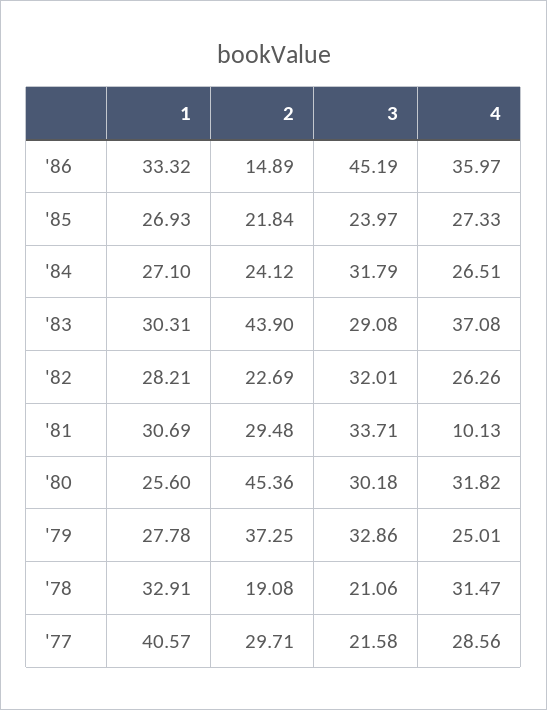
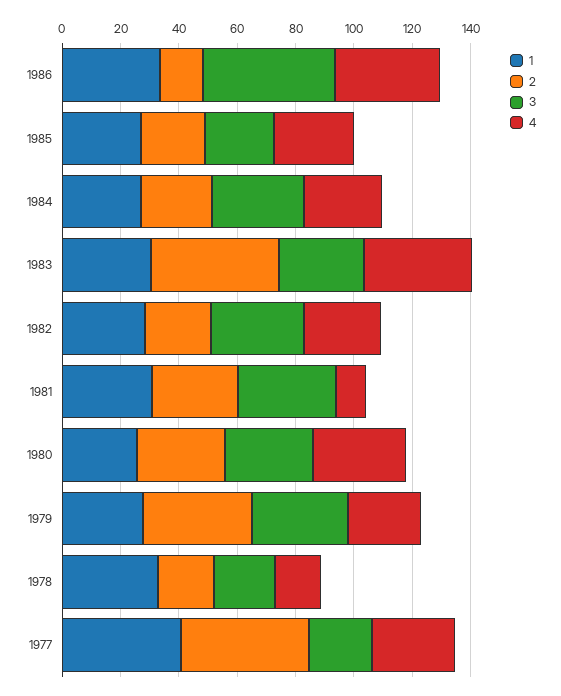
2, '80: 45.36 -> 30
4, '78: 31.47 -> 15
2, '77: 29.71 -> 45

